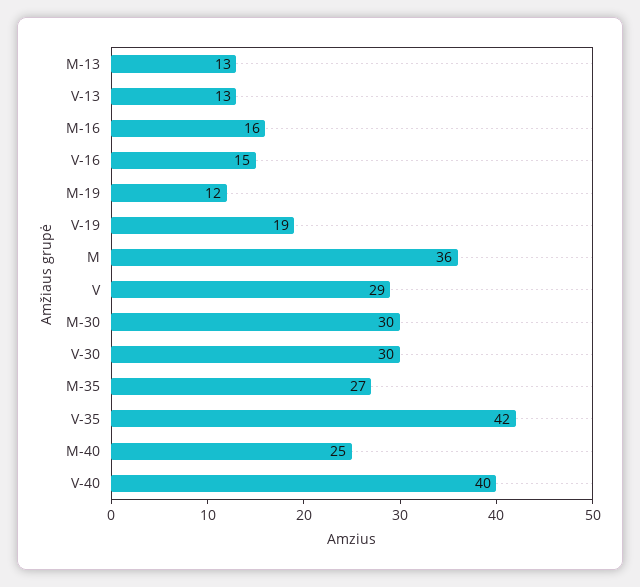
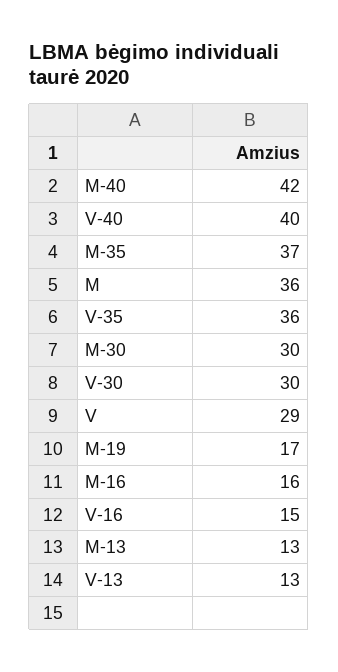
M-19: 12 -> 17
V-19: 19 -> none
M-35: 27 -> 37
V-35: 42 -> 36
M-40: 25 -> 42

